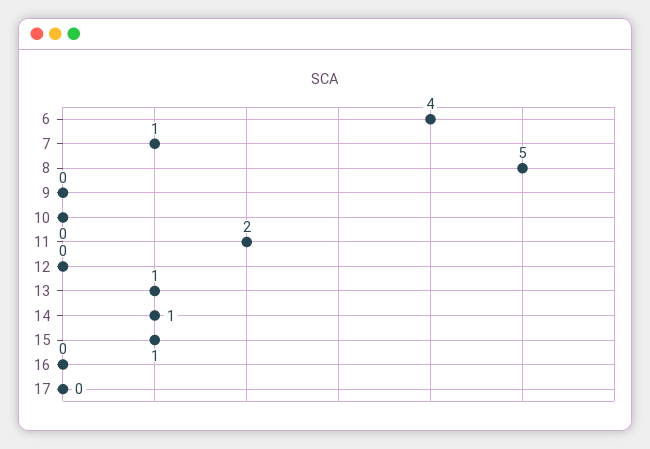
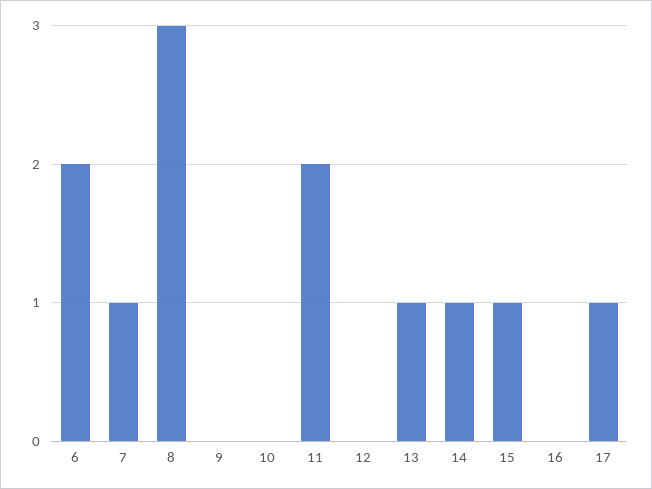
6: 4 -> 2
8: 5 -> 3
17: 0 -> 1

